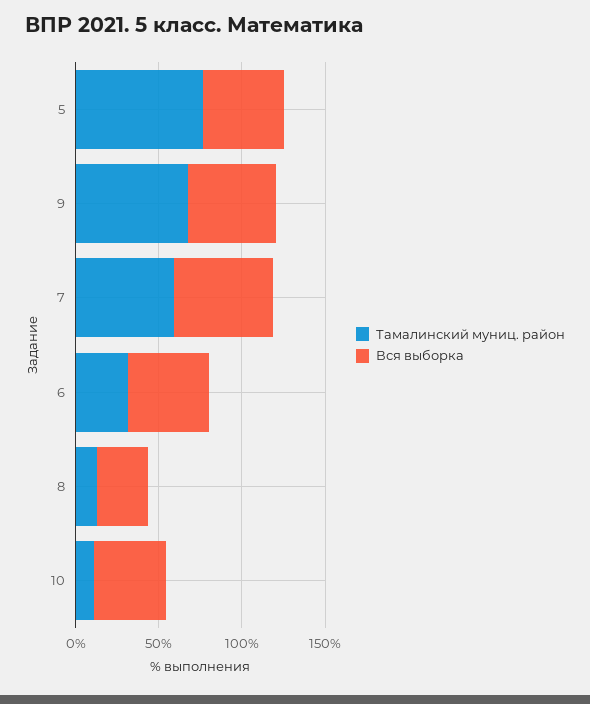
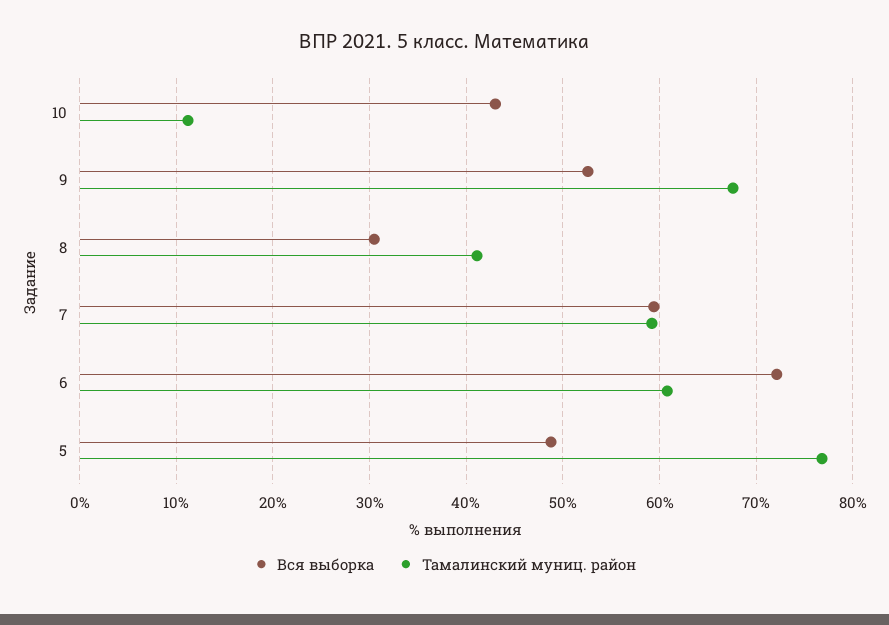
Тамалинский муниц. район, 6: 30 -> 61
Вся выборка, 6: 50 -> 72
Тамалинский муниц. район, 8: 10 -> 41

